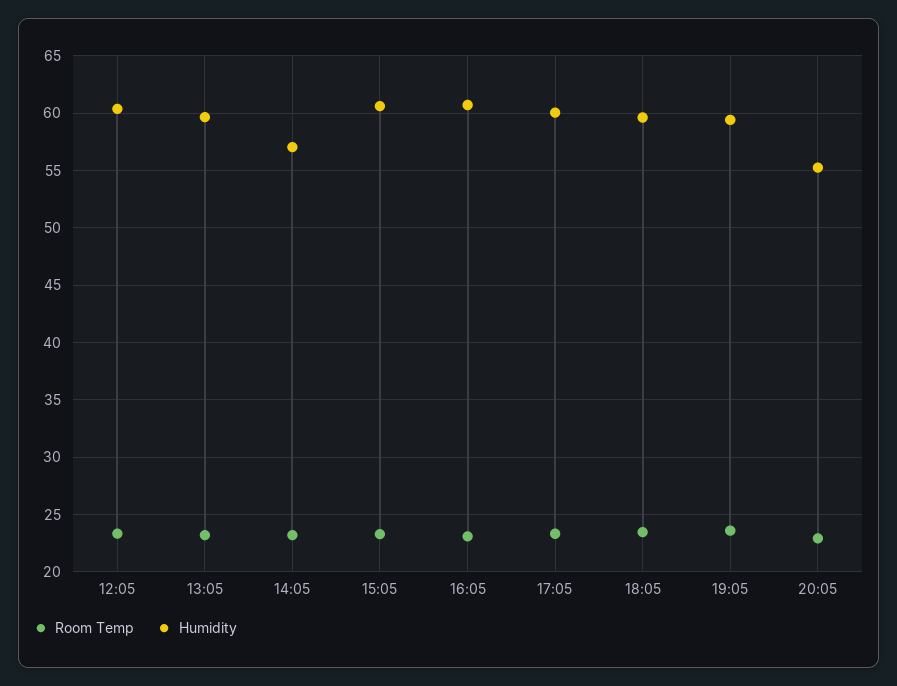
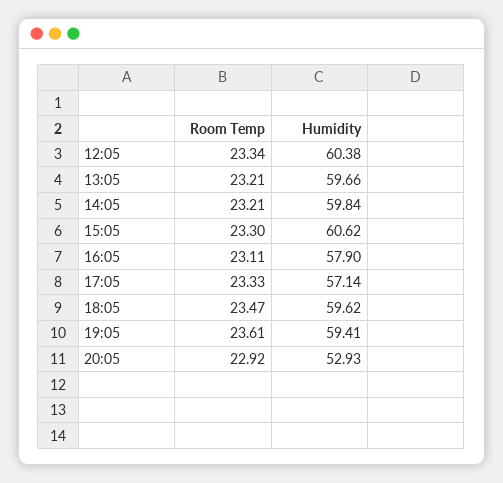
Humidity, 14:05: 57 -> 59.84
Humidity, 16:05: 61 -> 57.9
Humidity, 17:05: 60 -> 57.14
Humidity, 20:05: 55 -> 52.93

